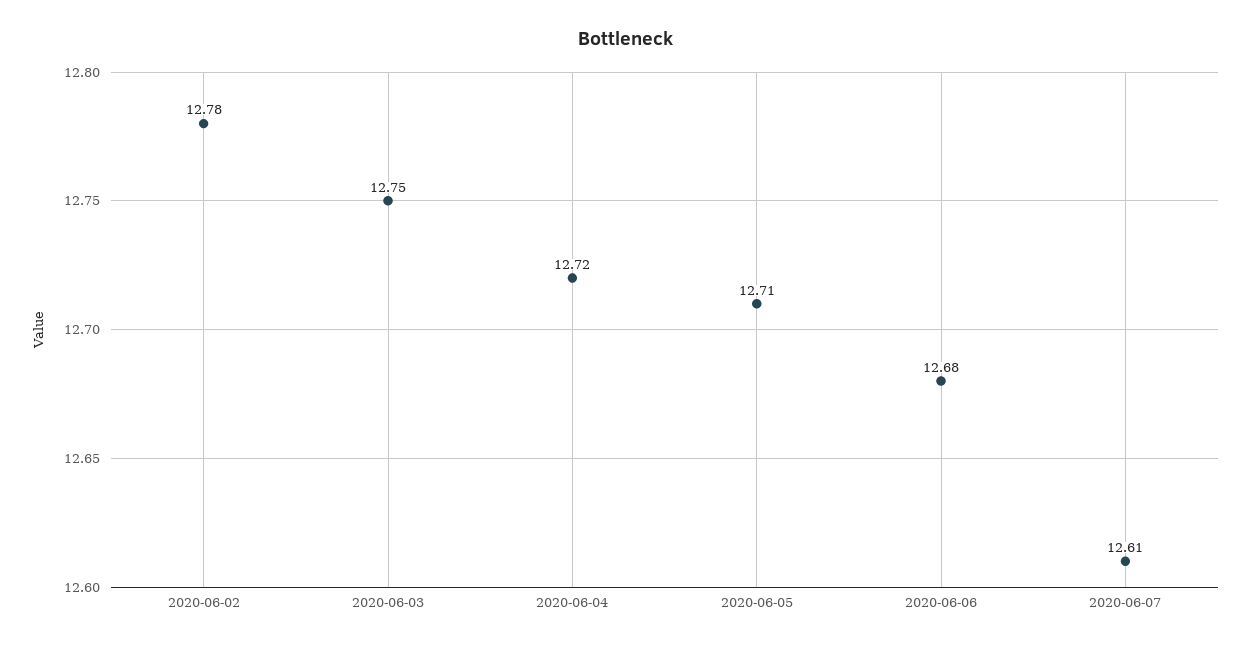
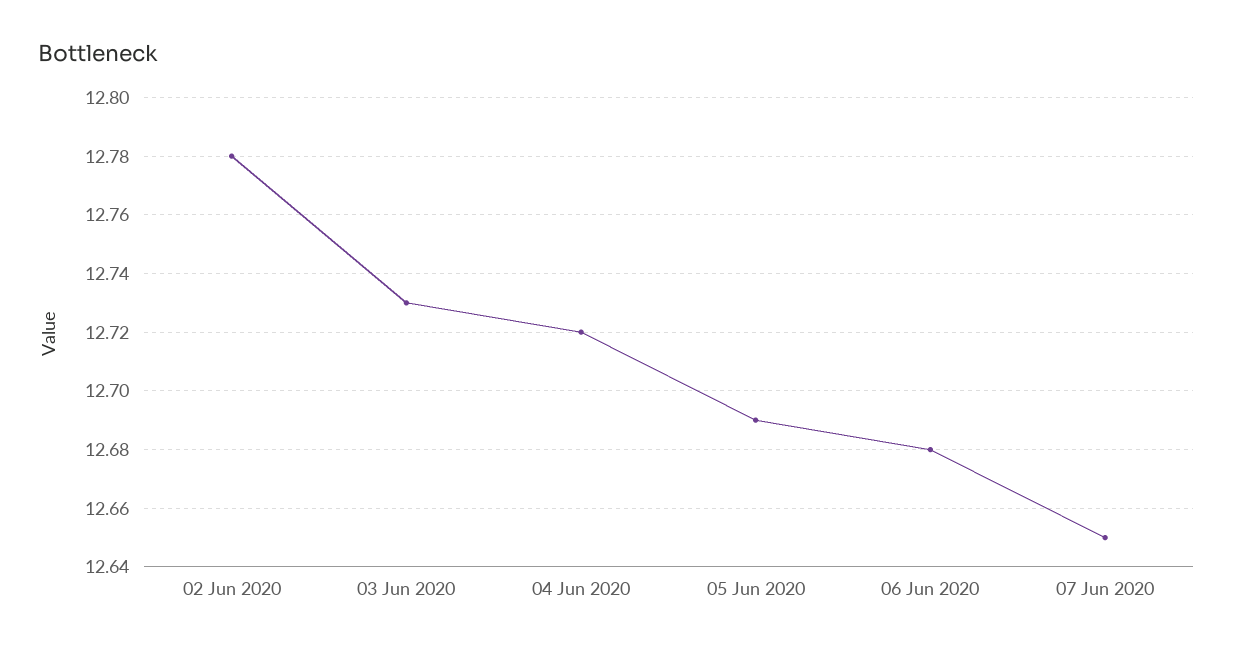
2020-06-03: 12.75 -> 12.73
2020-06-05: 12.71 -> 12.69
2020-06-07: 12.61 -> 12.65

